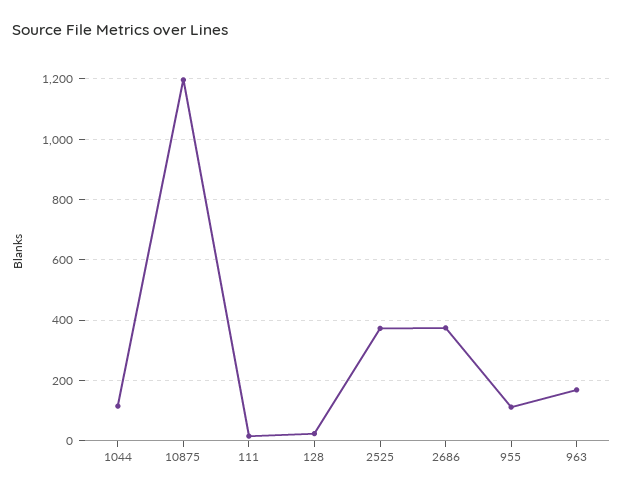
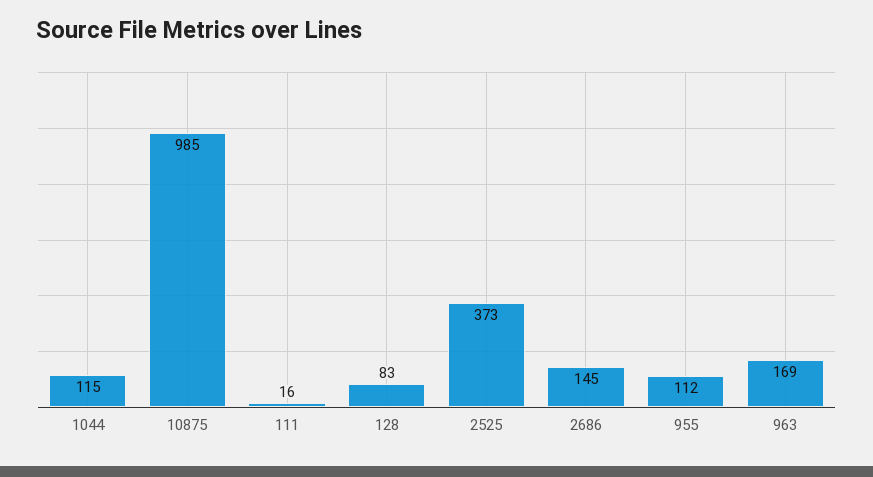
10875: 1200 -> 985
128: 20 -> 83
2686: 380 -> 145

